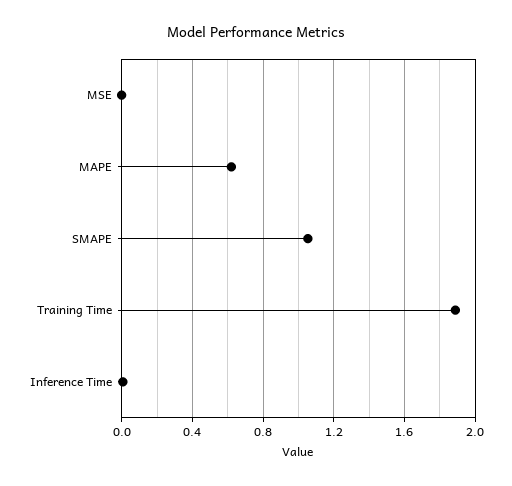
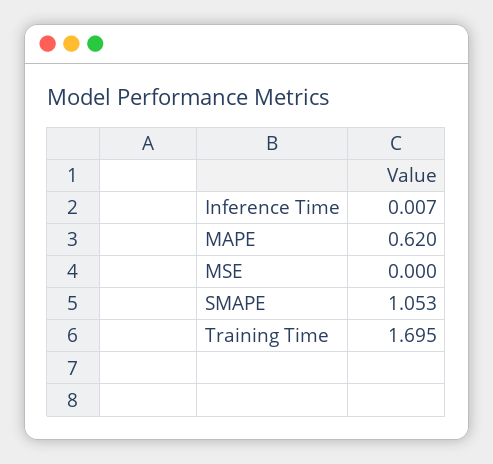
Training Time: 1.9 -> 1.695

